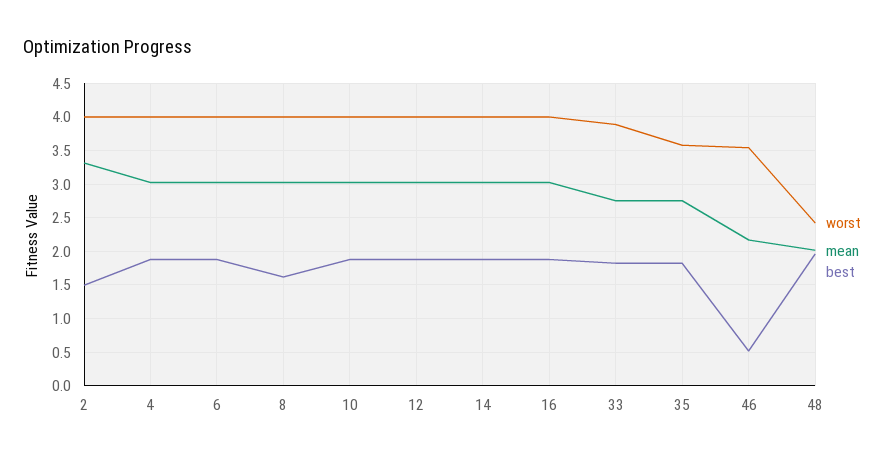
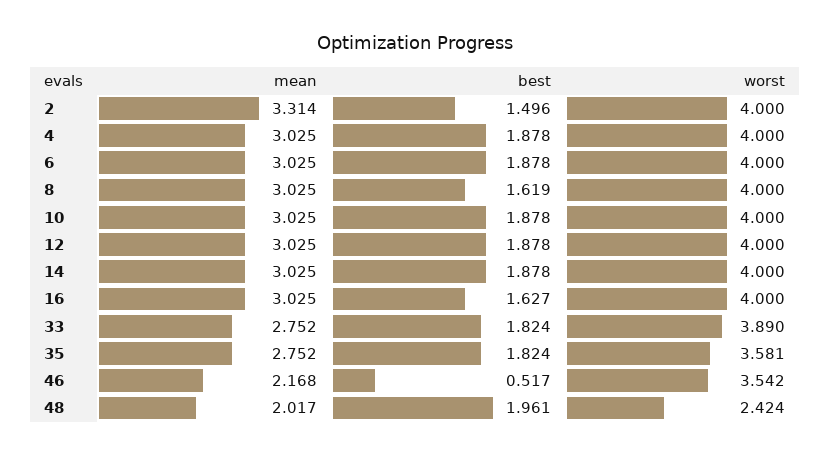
best, 16: 1.9 -> 1.627

